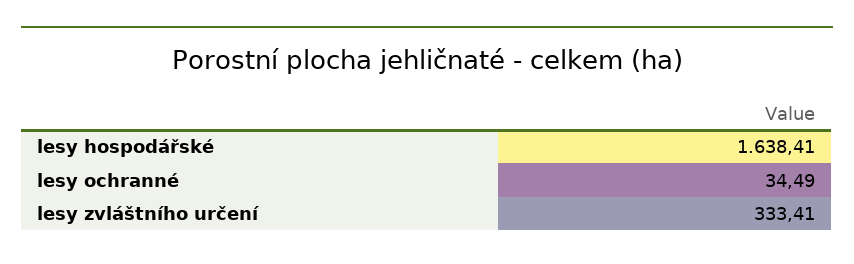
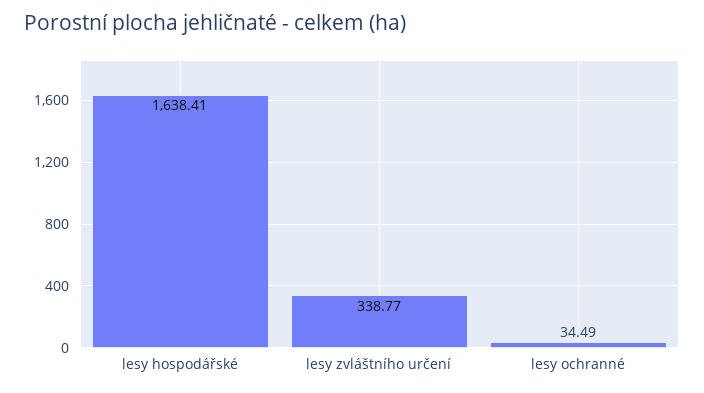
lesy zvláštního určení: 333.41 -> 338.77

